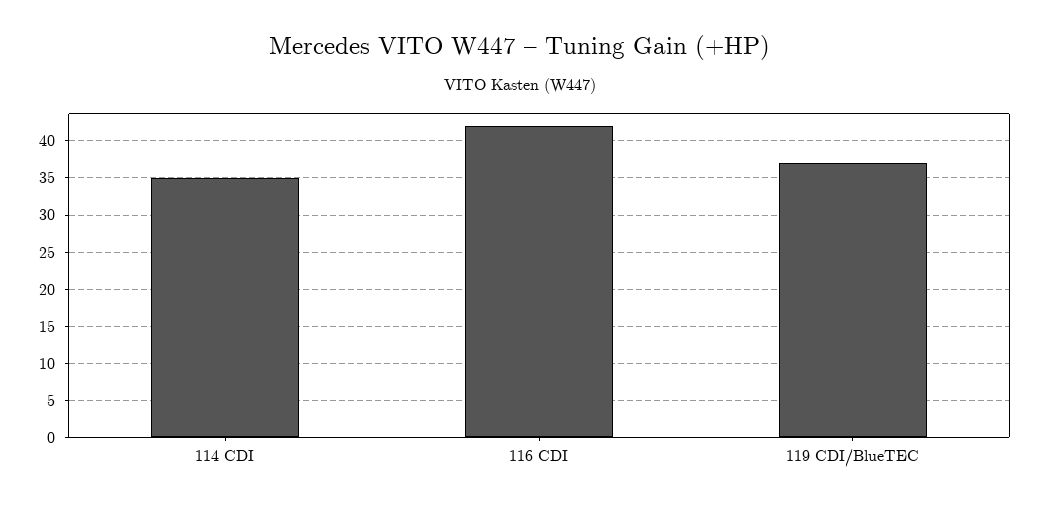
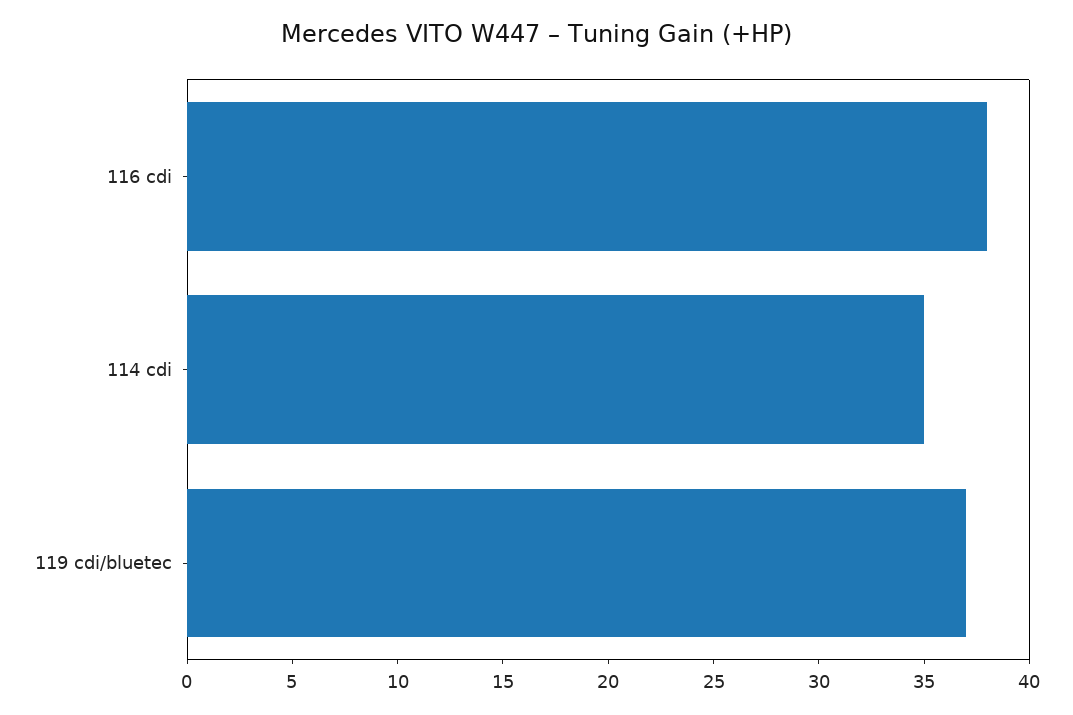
116 CDI: 42 -> 38

